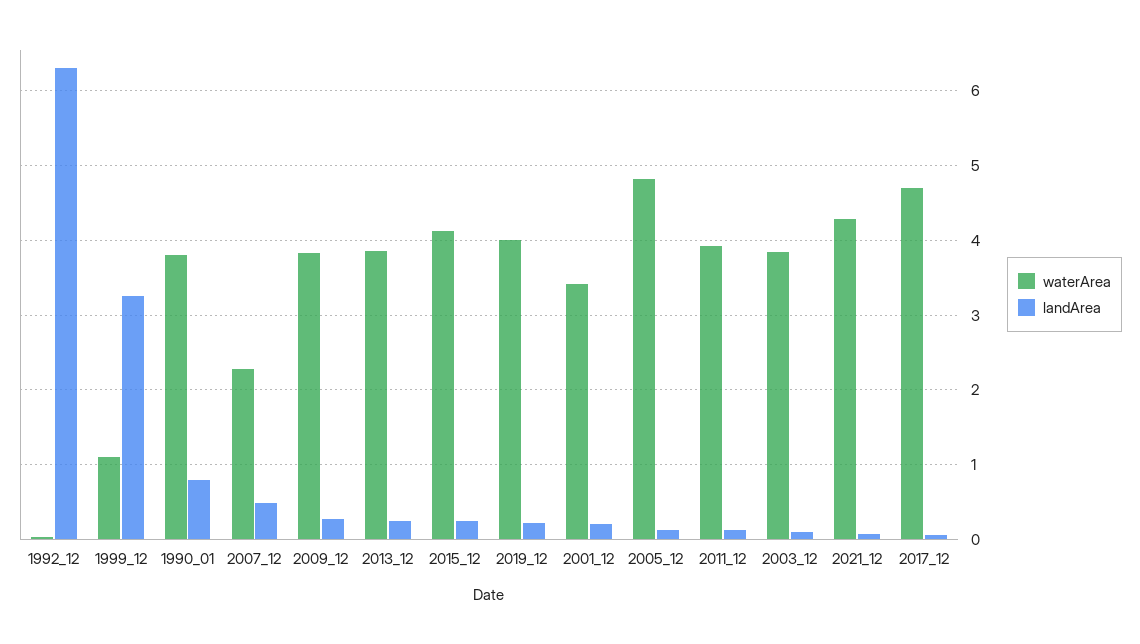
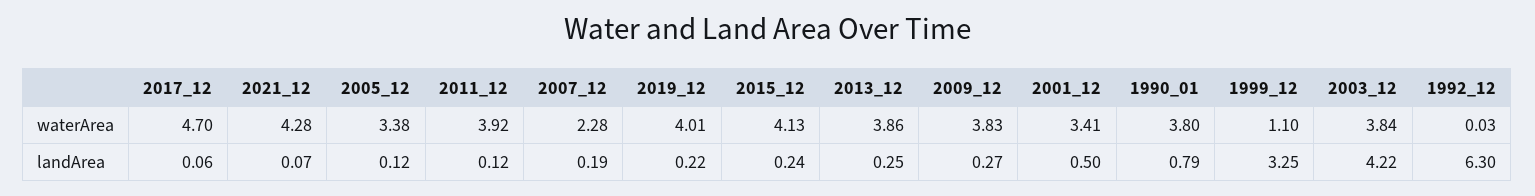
landArea, 2007_12: 0.5 -> 0.19
landArea, 2001_12: 0.2 -> 0.5
waterArea, 2005_12: 4.8 -> 3.38
landArea, 2003_12: 0.1 -> 4.22

